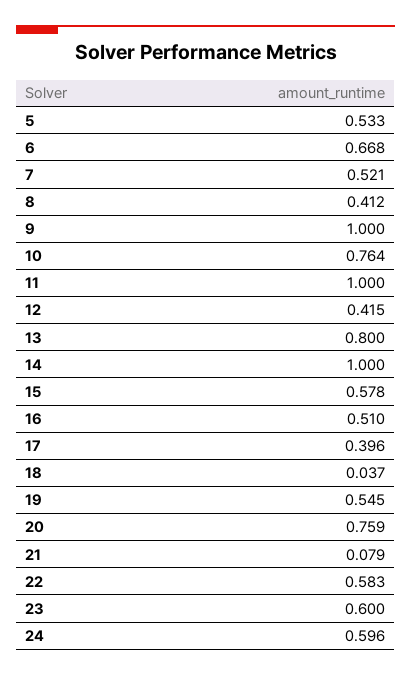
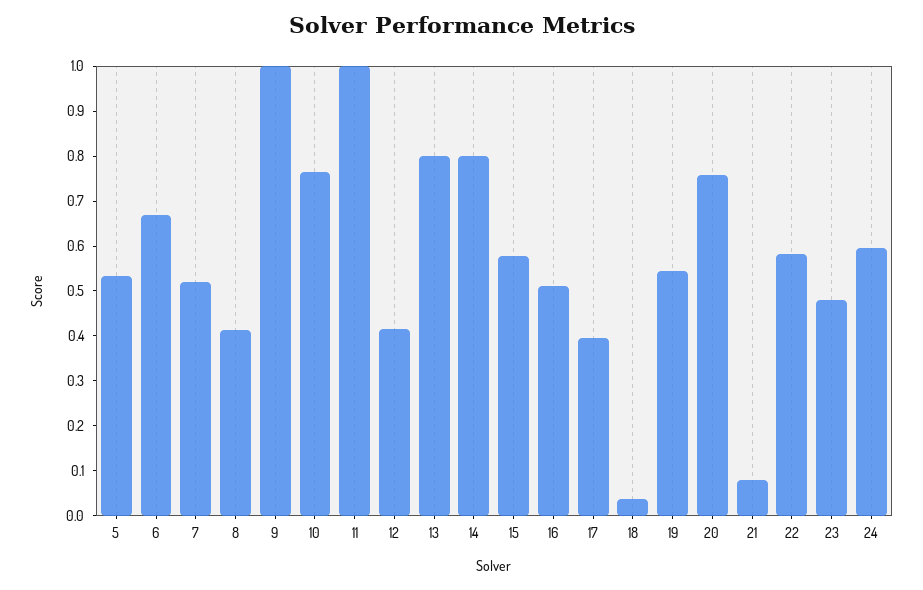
14: 1 -> 0.8
23: 0.6 -> 0.48

